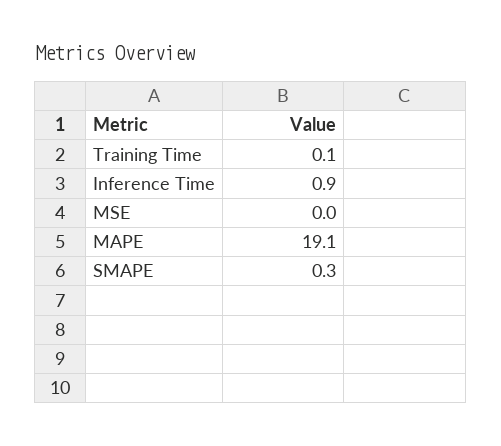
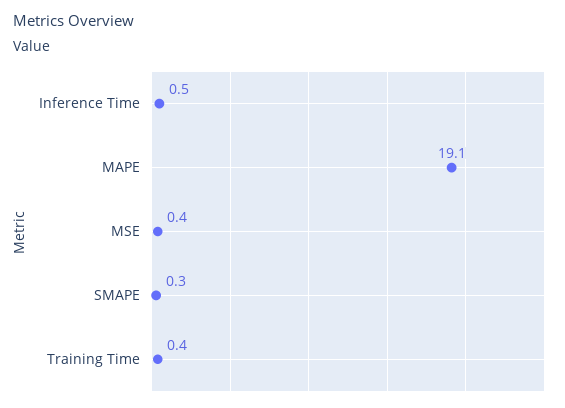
Training Time: 0.1 -> 0.4
Inference Time: 0.9 -> 0.5
MSE: 0 -> 0.4

